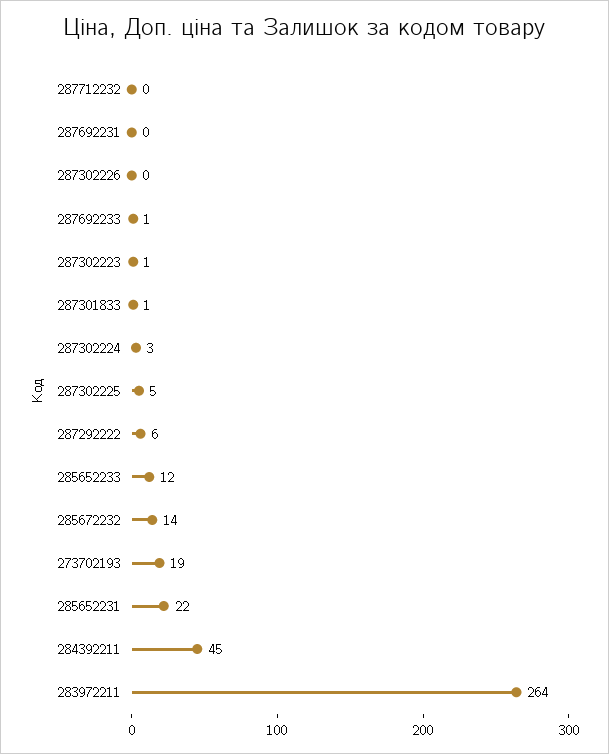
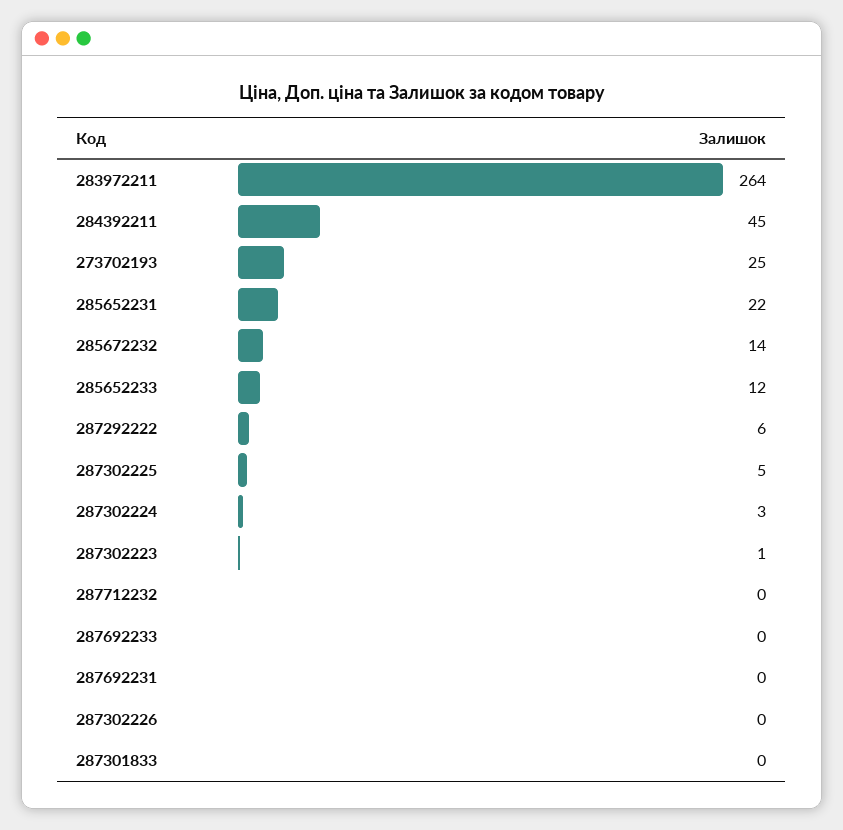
287692233: 1 -> 0
287301833: 1 -> 0
273702193: 19 -> 25

